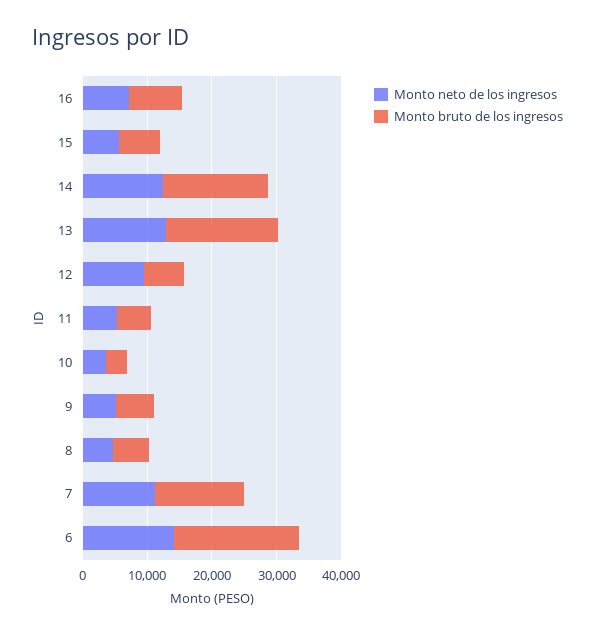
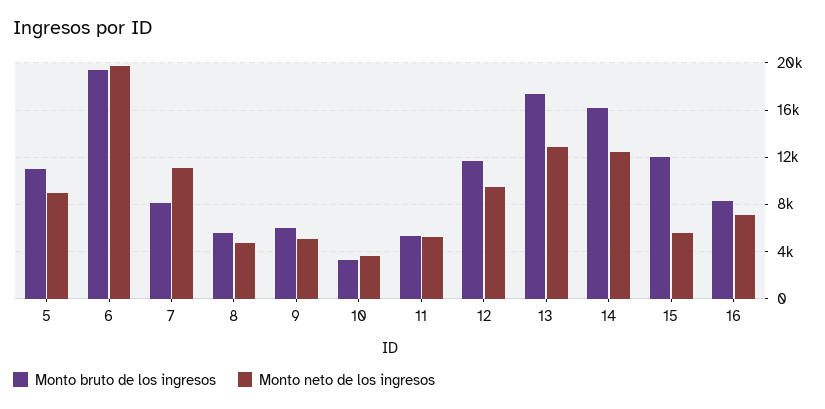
Monto bruto de los ingresos, 15: 6000 -> 12000
Monto bruto de los ingresos, 12: 6000 -> 12000
Monto bruto de los ingresos, 7: 14000 -> 8000
Monto neto de los ingresos, 6: 14000 -> 20000
Monto bruto de los ingresos, 5: none -> 11000
Monto neto de los ingresos, 5: none -> 9000

